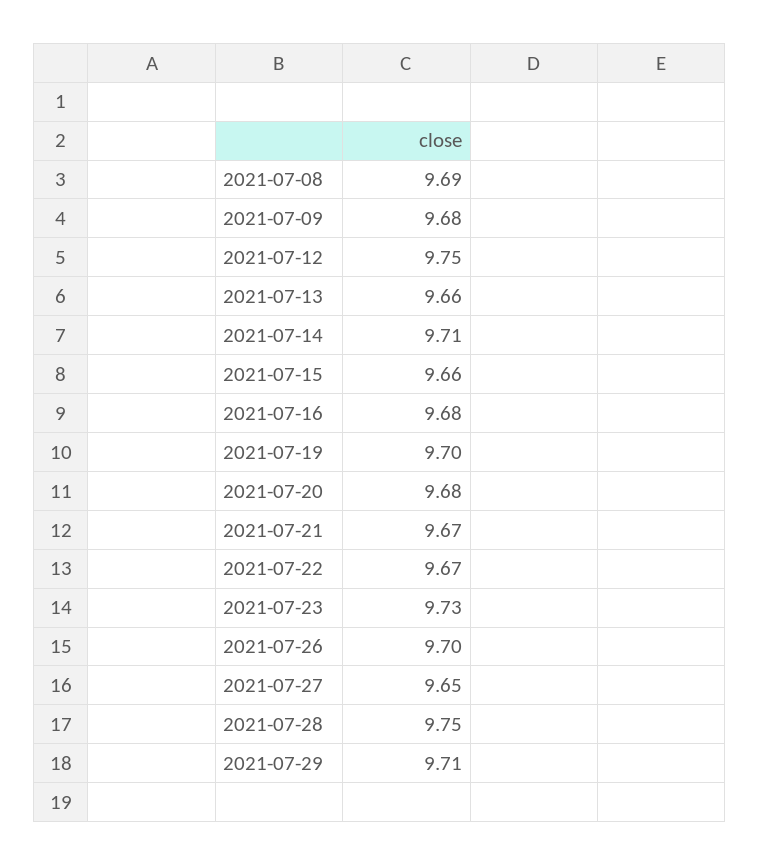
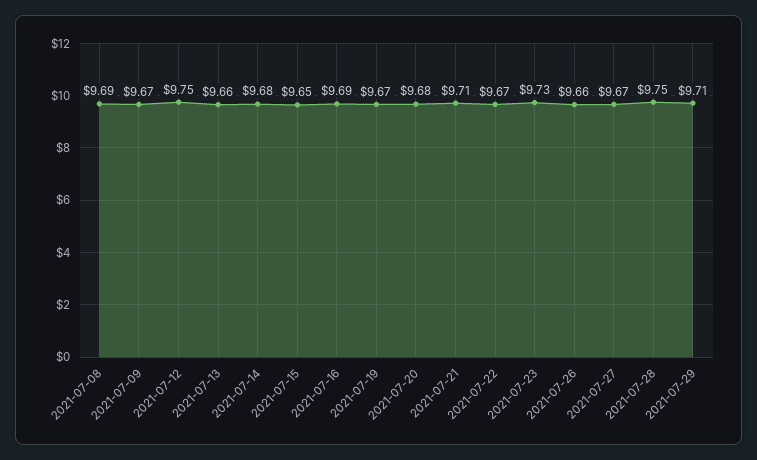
2021-07-09: 9.68 -> 9.67
2021-07-14: 9.71 -> 9.68
2021-07-15: 9.66 -> 9.65
2021-07-16: 9.68 -> 9.69
2021-07-19: 9.7 -> 9.67
2021-07-21: 9.67 -> 9.71
2021-07-26: 9.7 -> 9.66
2021-07-27: 9.65 -> 9.67

